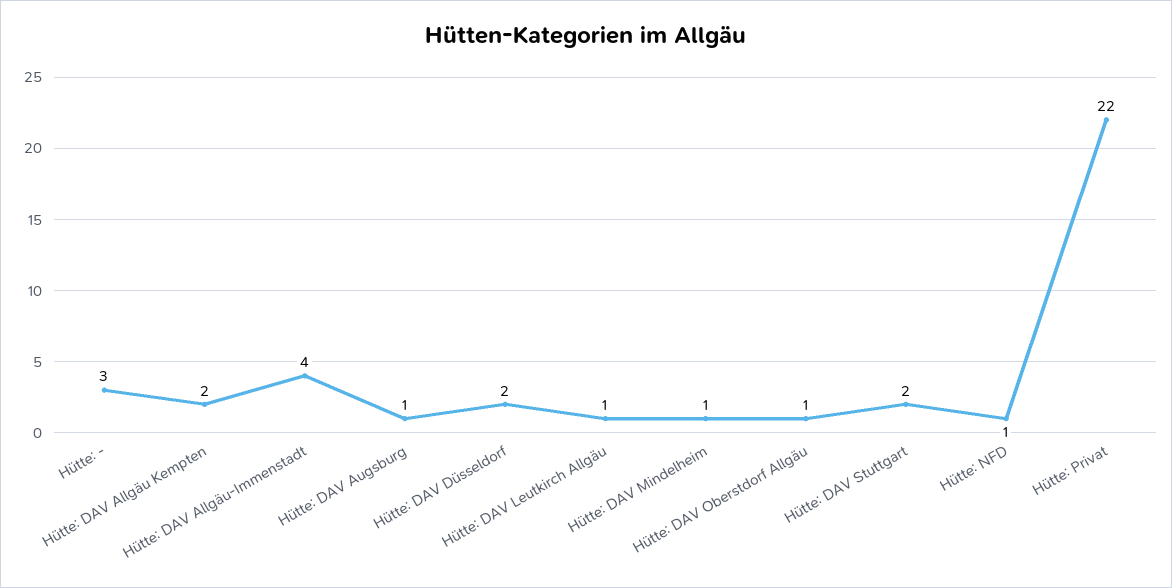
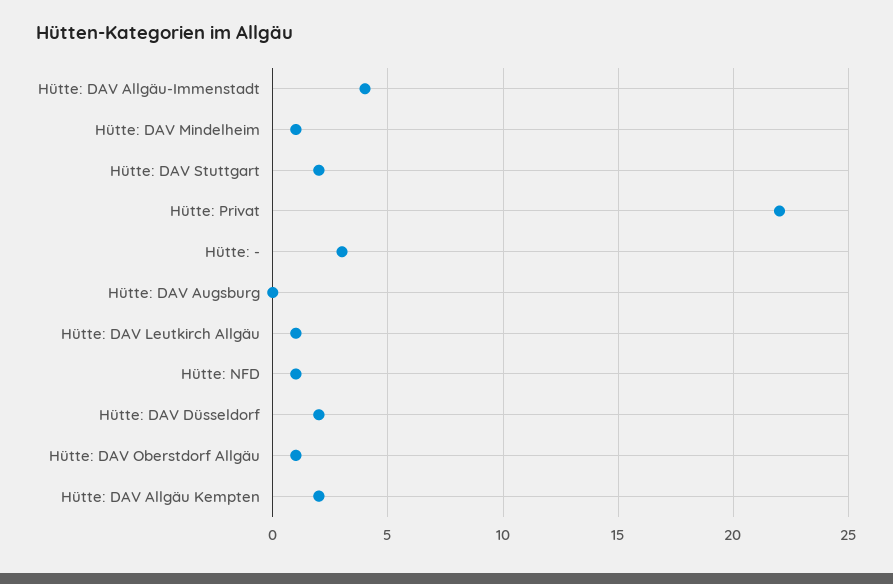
Hütte: DAV Augsburg: 1 -> 0

